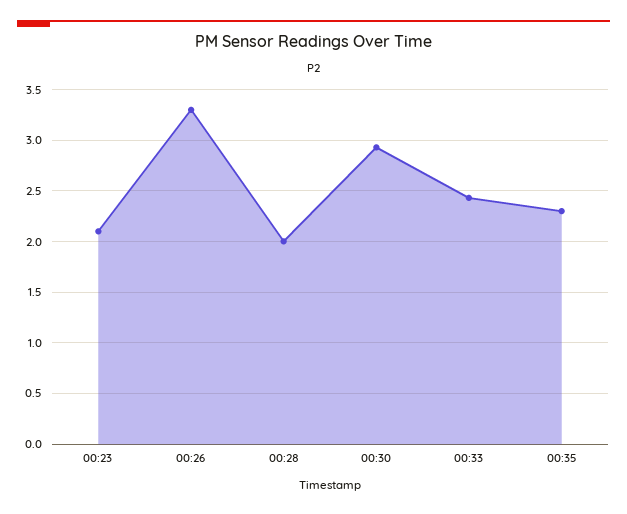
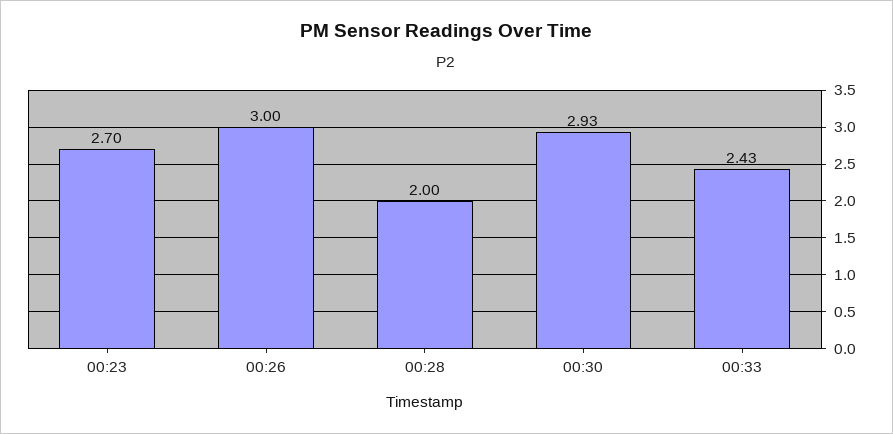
00:23: 2.1 -> 2.7
00:26: 3.3 -> 3
00:35: 2.3 -> none

